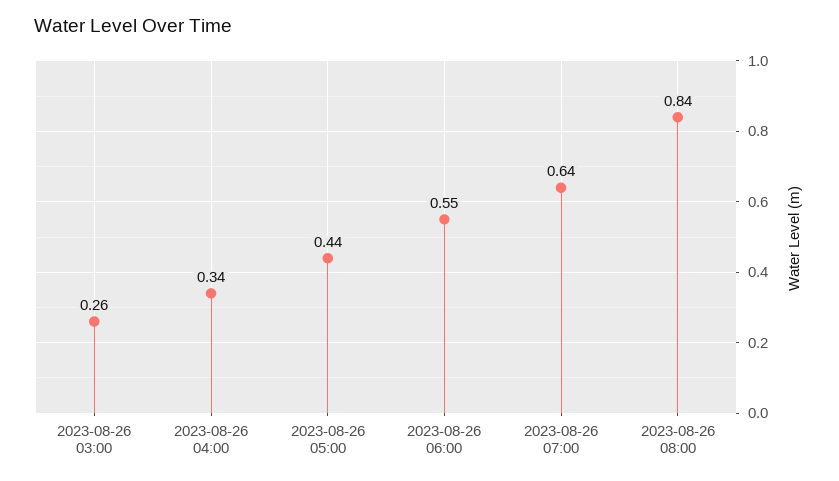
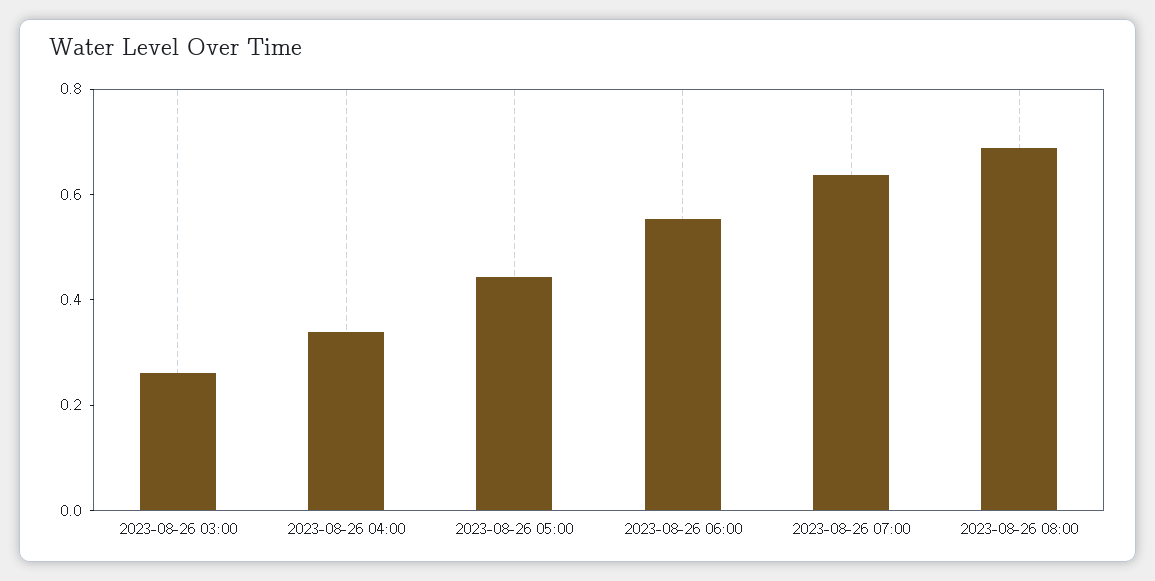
2023-08-26 08:00: 0.84 -> 0.7

